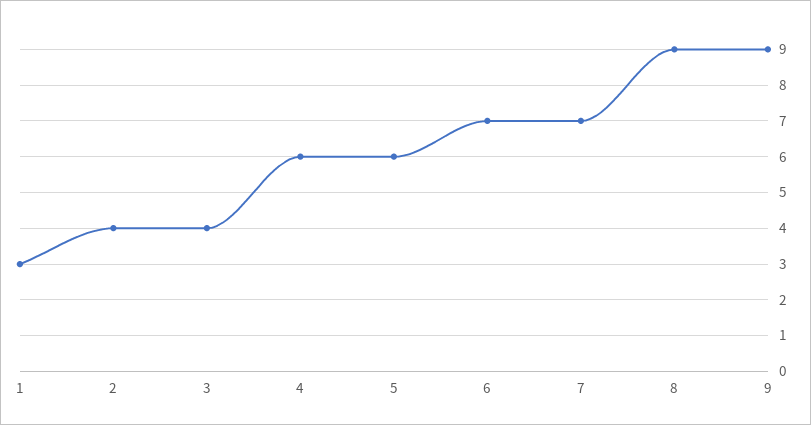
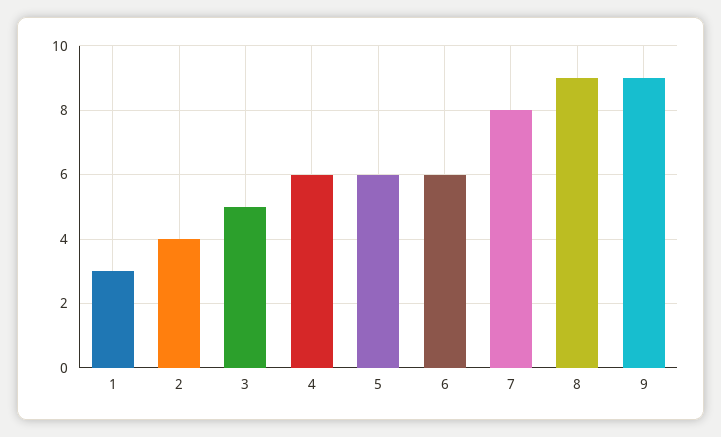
3: 4 -> 5
6: 7 -> 6
7: 7 -> 8

